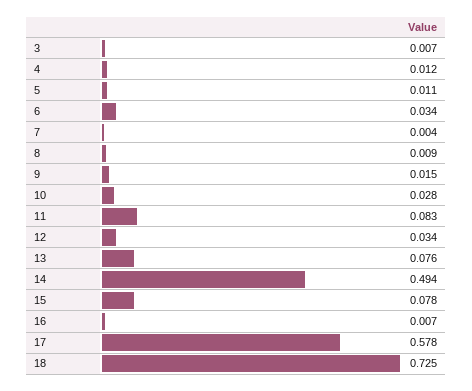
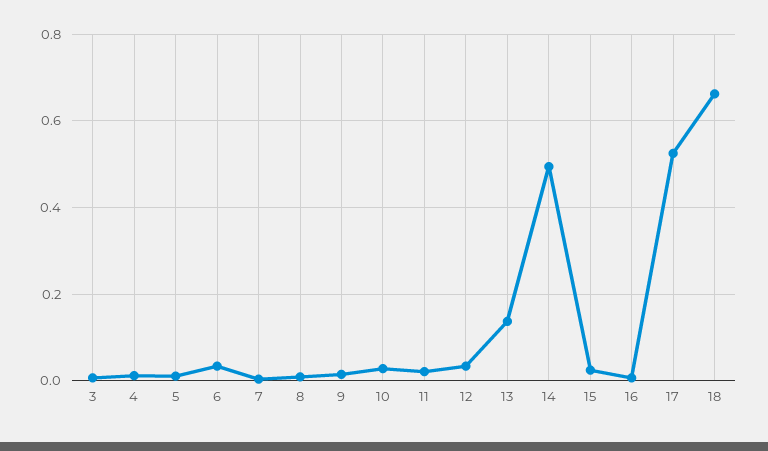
11: 0.083 -> 0.02
13: 0.076 -> 0.14
15: 0.078 -> 0.02
17: 0.578 -> 0.52
18: 0.725 -> 0.66

